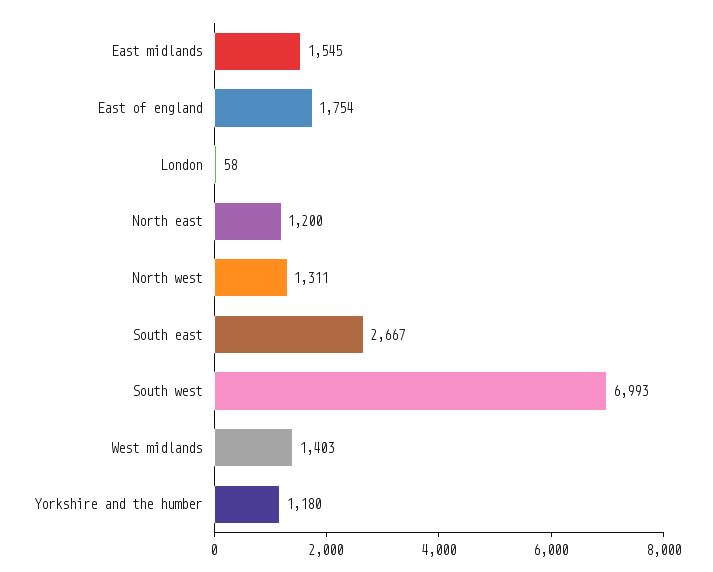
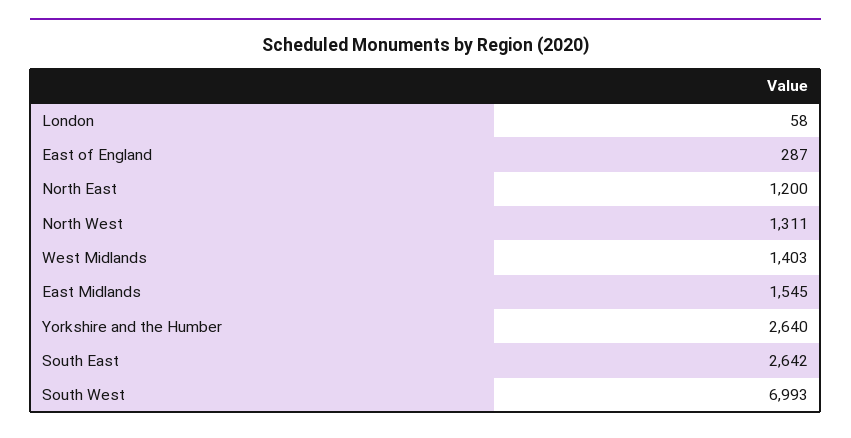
East of england: 1754 -> 287
South east: 2667 -> 2642
Yorkshire and the humber: 1180 -> 2640

